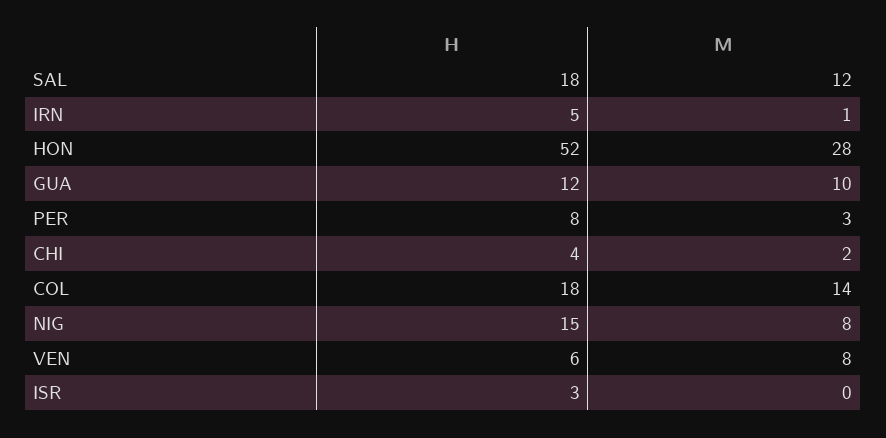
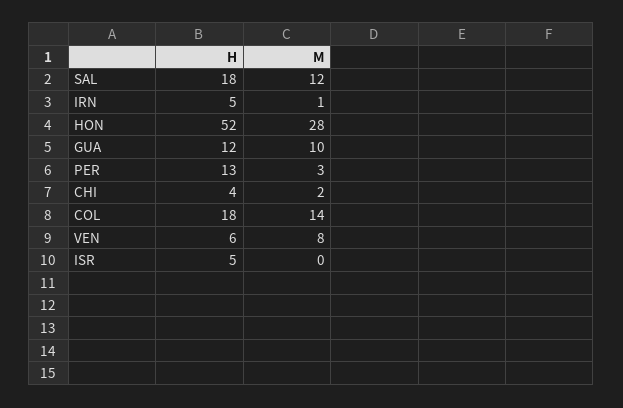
H, PER: 8 -> 13
H, NIG: 15 -> none
M, NIG: 8 -> none
H, ISR: 3 -> 5

